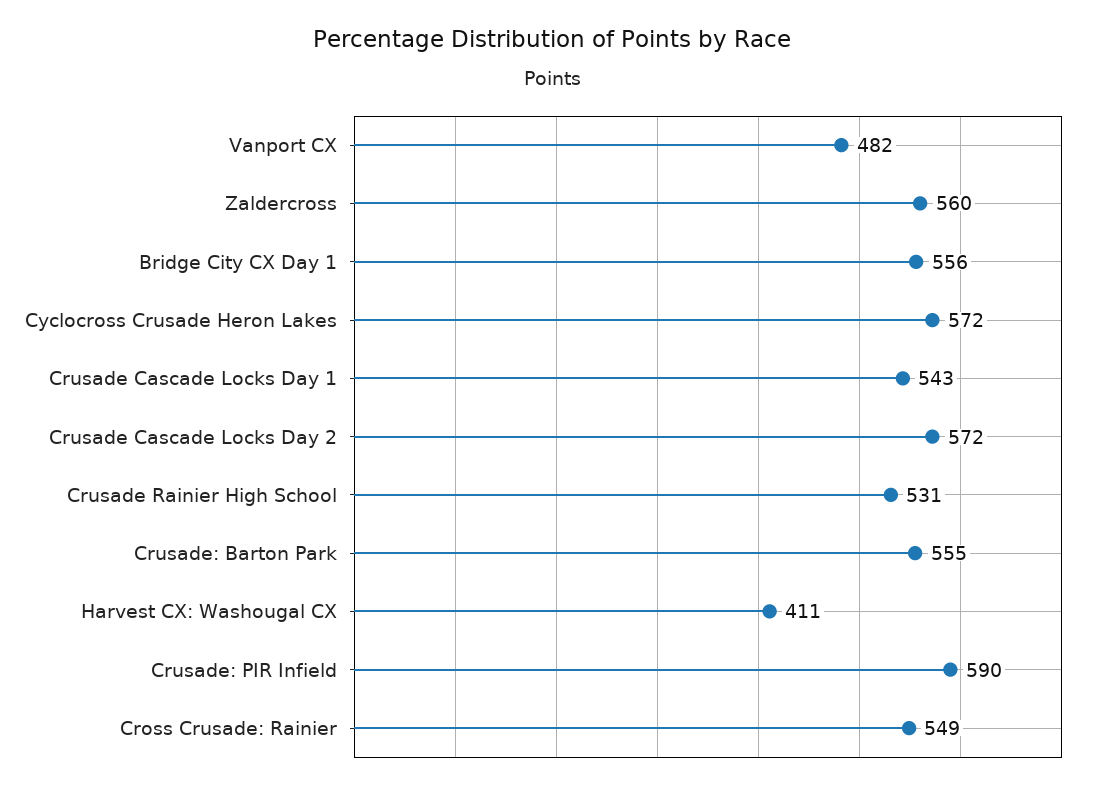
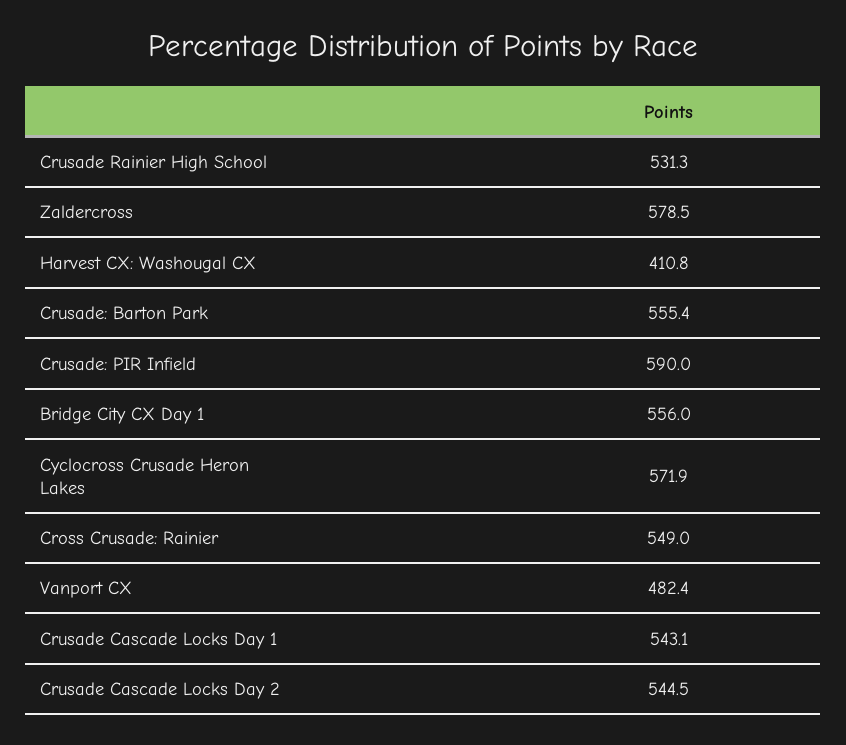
Zaldercross: 560 -> 578.5
Crusade Cascade Locks Day 2: 572 -> 544.5

